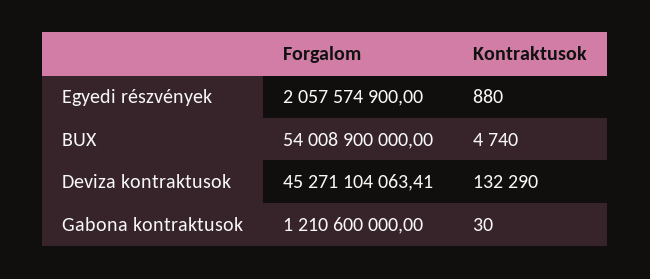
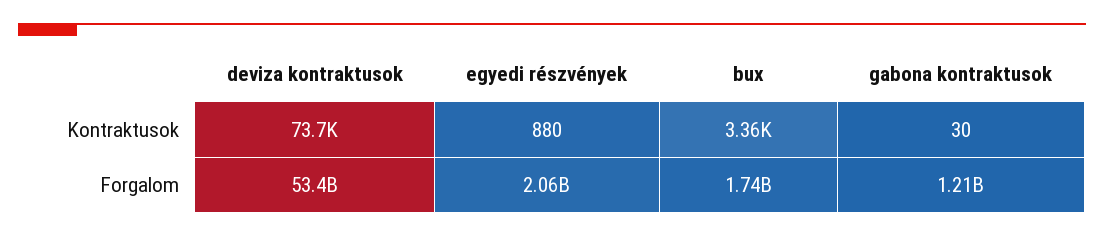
Forgalom, BUX: 54008900000 -> 1740000000
Kontraktusok, BUX: 4740 -> 3360
Forgalom, Deviza kontraktusok: 45271104063.41 -> 53400000000
Kontraktusok, Deviza kontraktusok: 132290 -> 73700

